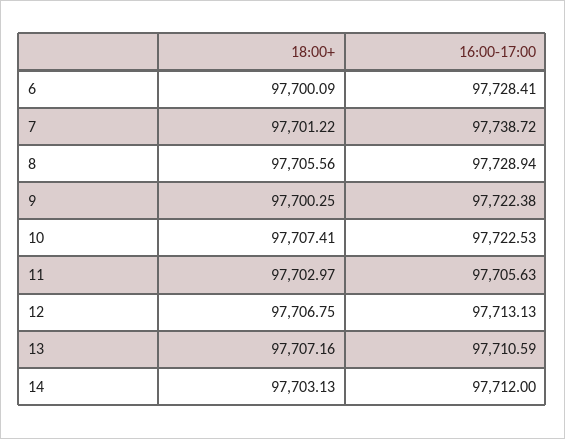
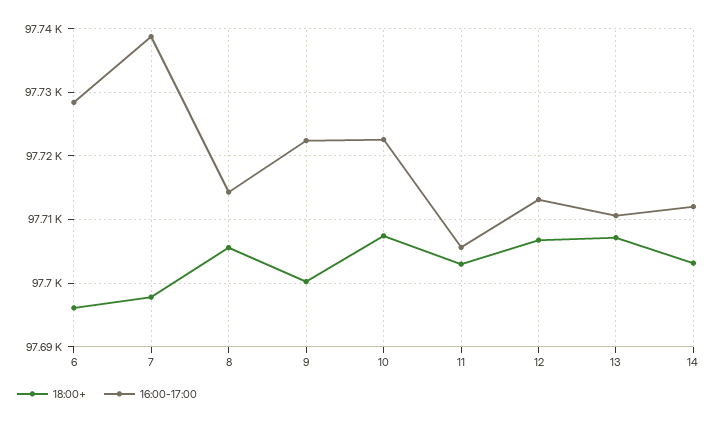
18:00+, 6: 97700.09 -> 97696
18:00+, 7: 97701.22 -> 97698
16:00-17:00, 8: 97728.94 -> 97714

